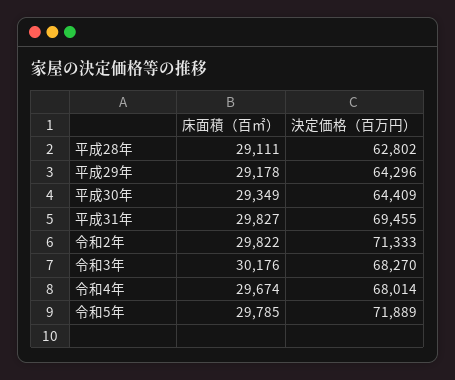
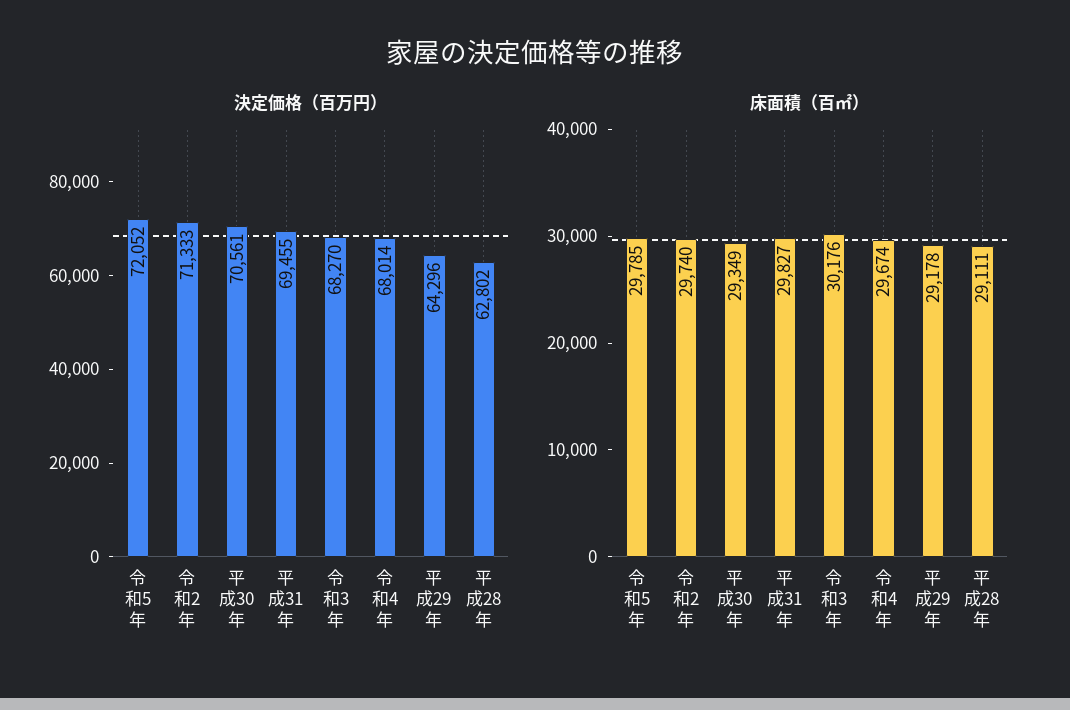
決定価格（百万円）, 平成30年: 64409 -> 70561
床面積（百㎡）, 令和2年: 29822 -> 29740
決定価格（百万円）, 令和5年: 71889 -> 72052

